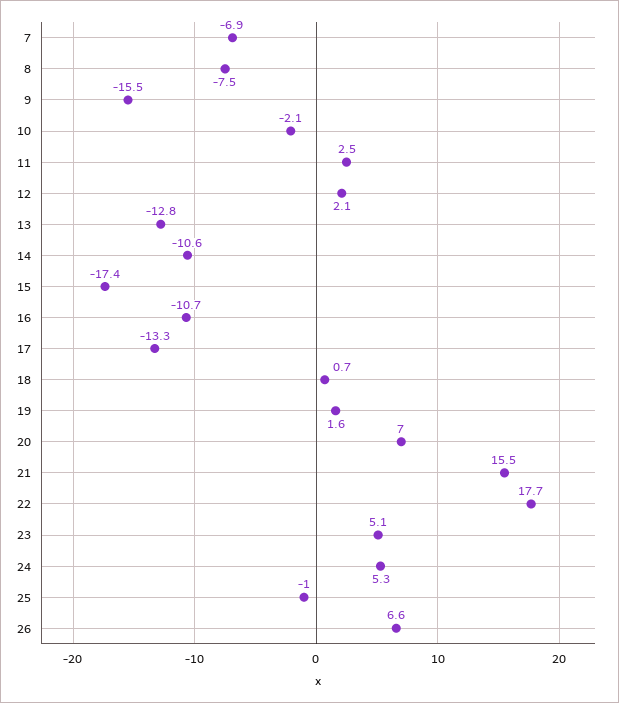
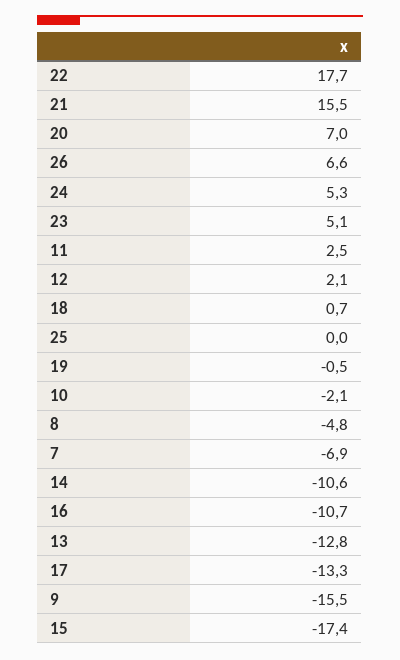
8: -7.5 -> -4.8
19: 1.6 -> -0.5
25: -1 -> 0

